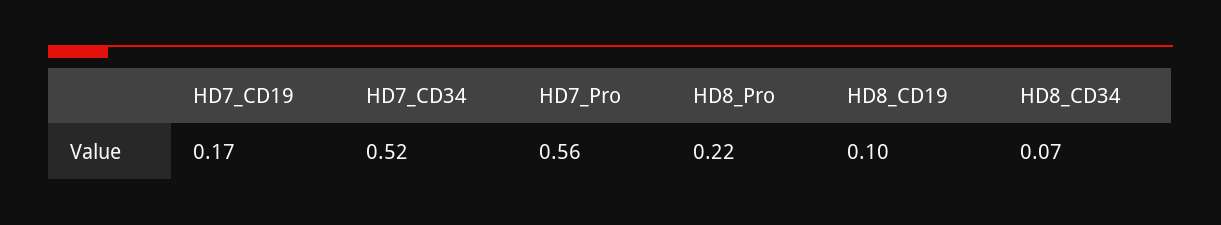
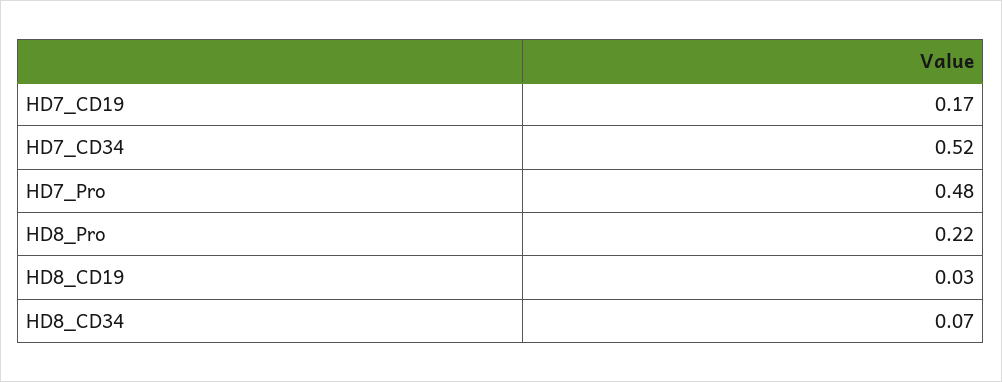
HD7_Pro: 0.56 -> 0.48
HD8_CD19: 0.1 -> 0.03

